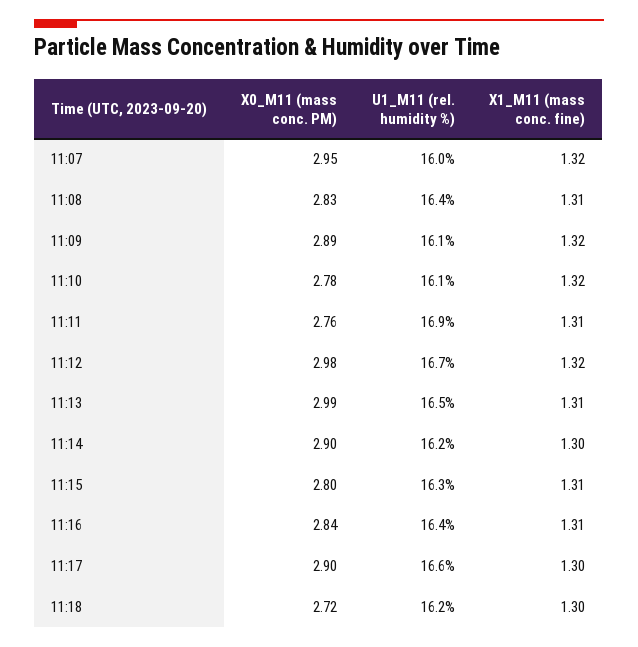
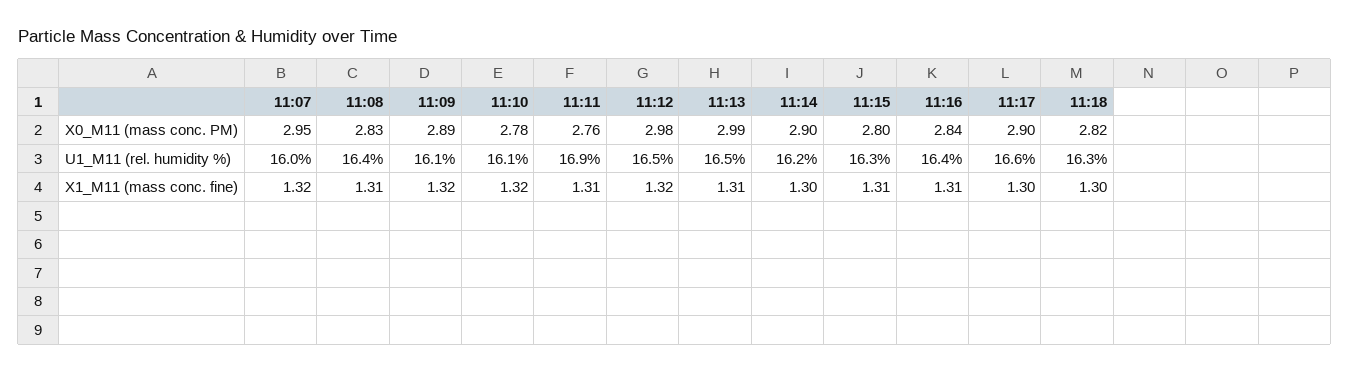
U1_M11 (rel. humidity %), 11:12: 16.7 -> 16.5
X0_M11 (mass conc. PM), 11:18: 2.72 -> 2.82
U1_M11 (rel. humidity %), 11:18: 16.2 -> 16.3

